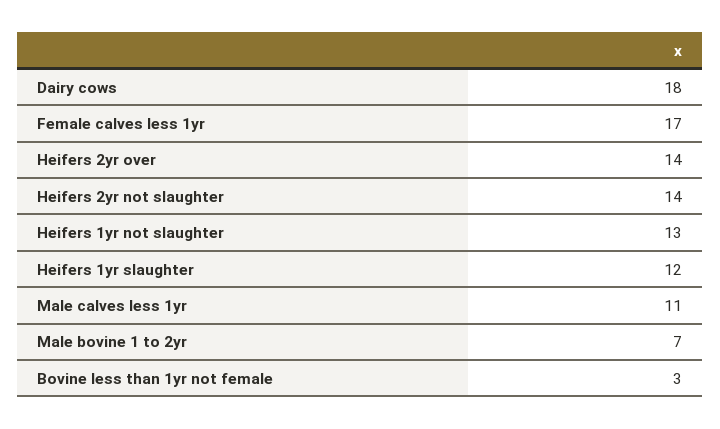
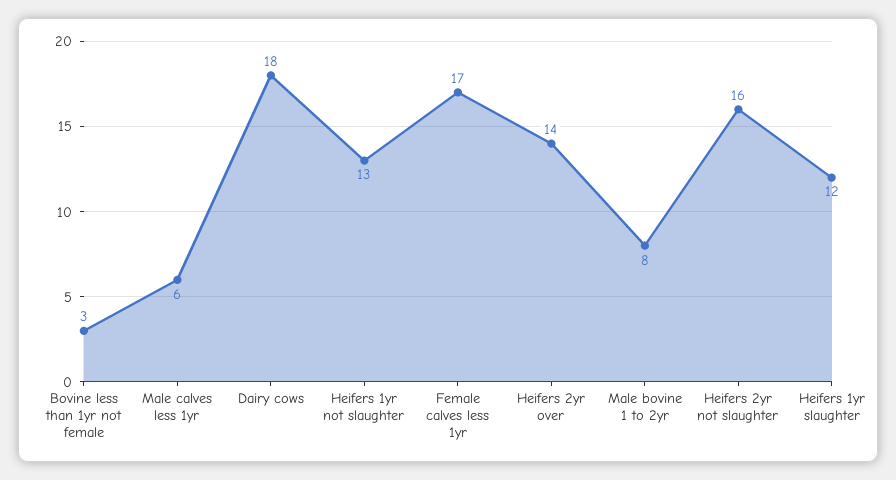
Heifers 2yr not slaughter: 14 -> 16
Male calves less 1yr: 11 -> 6
Male bovine 1 to 2yr: 7 -> 8

